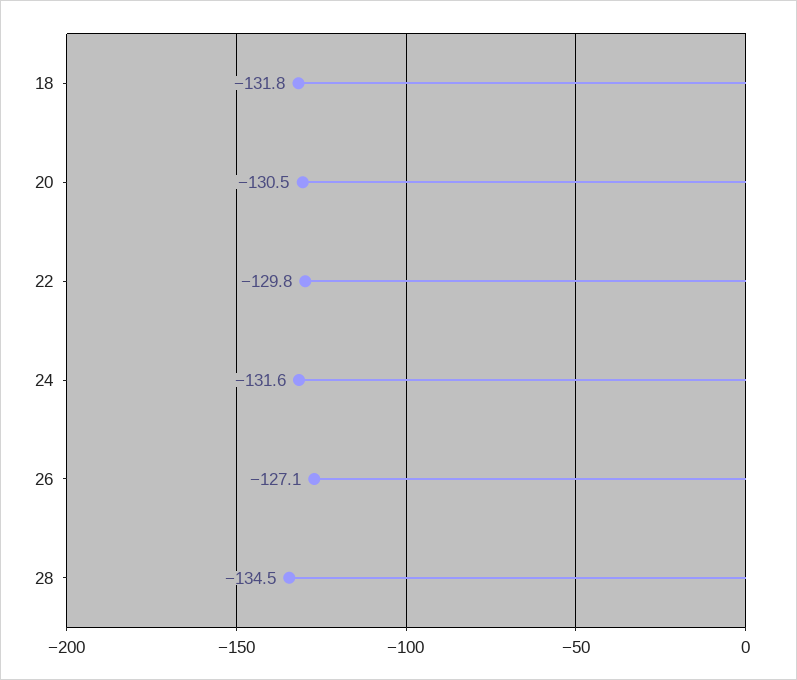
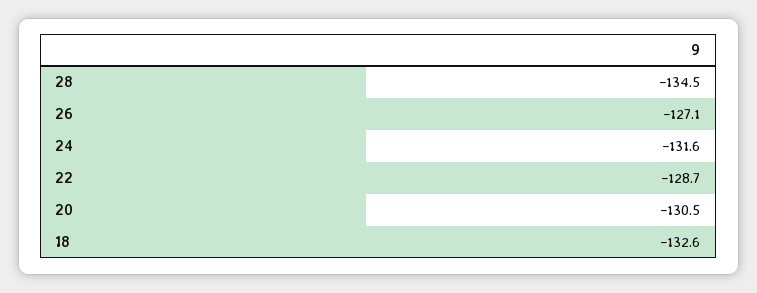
18: -131.8 -> -132.6
22: -129.8 -> -128.7

